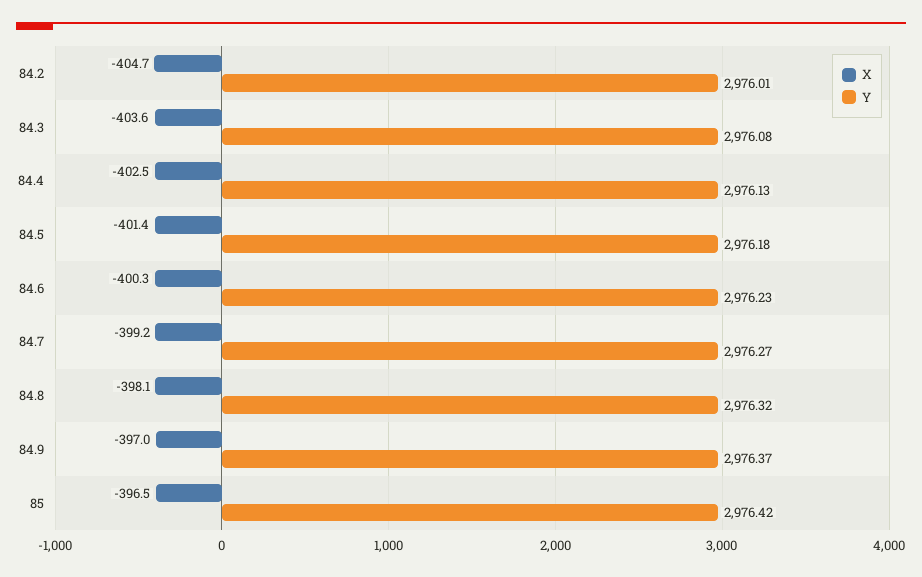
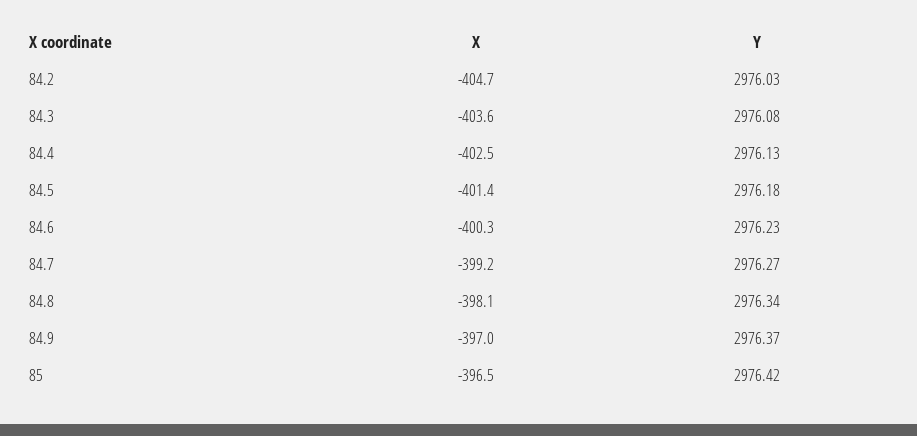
Y, 84.2: 2976.01 -> 2976.03
Y, 84.8: 2976.32 -> 2976.34

